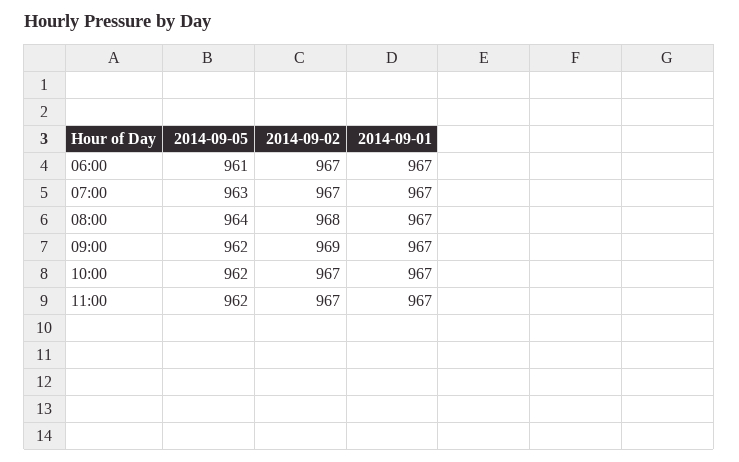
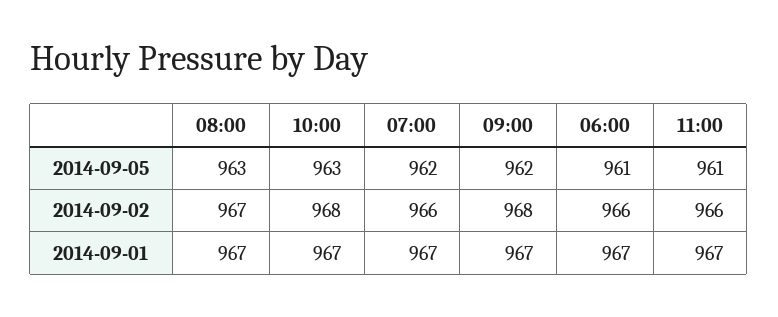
2014-09-02, 06:00: 967 -> 966
2014-09-05, 07:00: 963 -> 962
2014-09-02, 07:00: 967 -> 966
2014-09-05, 08:00: 964 -> 963
2014-09-02, 08:00: 968 -> 967
2014-09-02, 09:00: 969 -> 968
2014-09-05, 10:00: 962 -> 963
2014-09-02, 10:00: 967 -> 968
2014-09-05, 11:00: 962 -> 961
2014-09-02, 11:00: 967 -> 966

